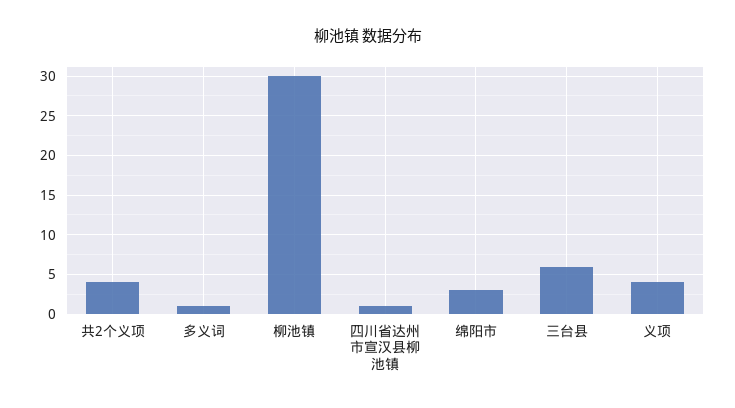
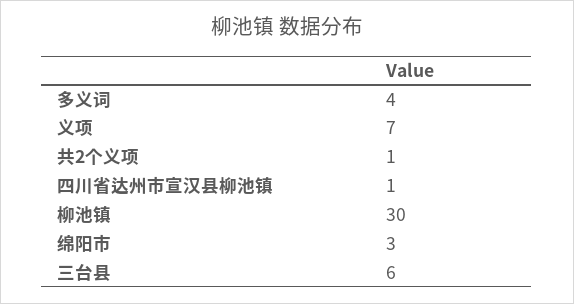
共2个义项: 4 -> 1
多义词: 1 -> 4
义项: 4 -> 7

